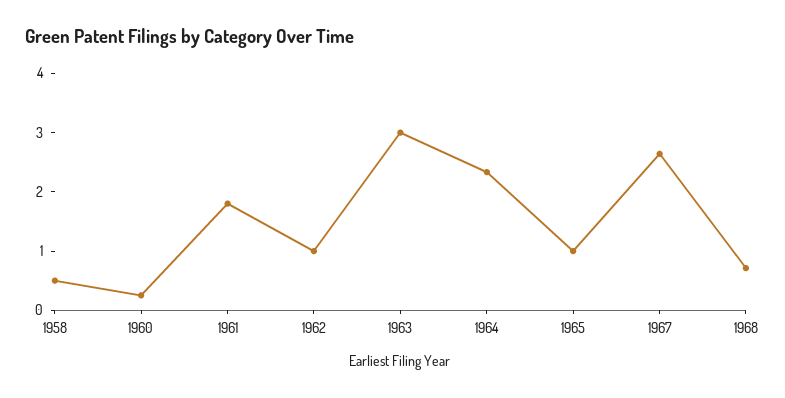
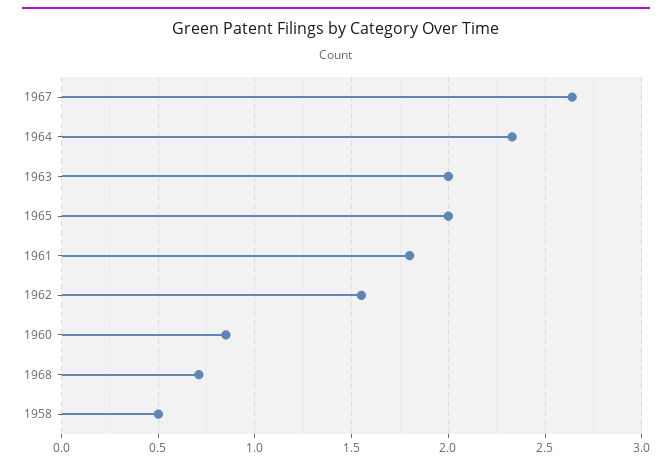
1960: 0.2 -> 0.85
1962: 1 -> 1.55
1963: 3 -> 2
1965: 1 -> 2

